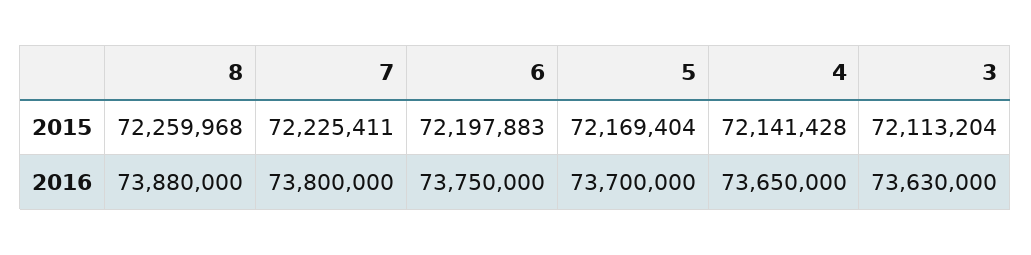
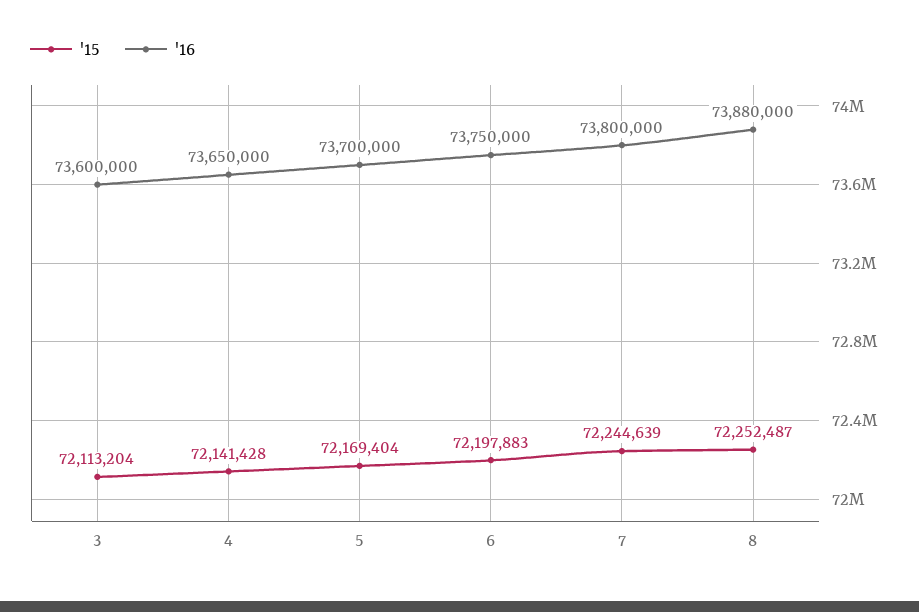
2015, 8: 72259968 -> 72252487
2015, 7: 72225411 -> 72244639
2016, 3: 73630000 -> 73600000

